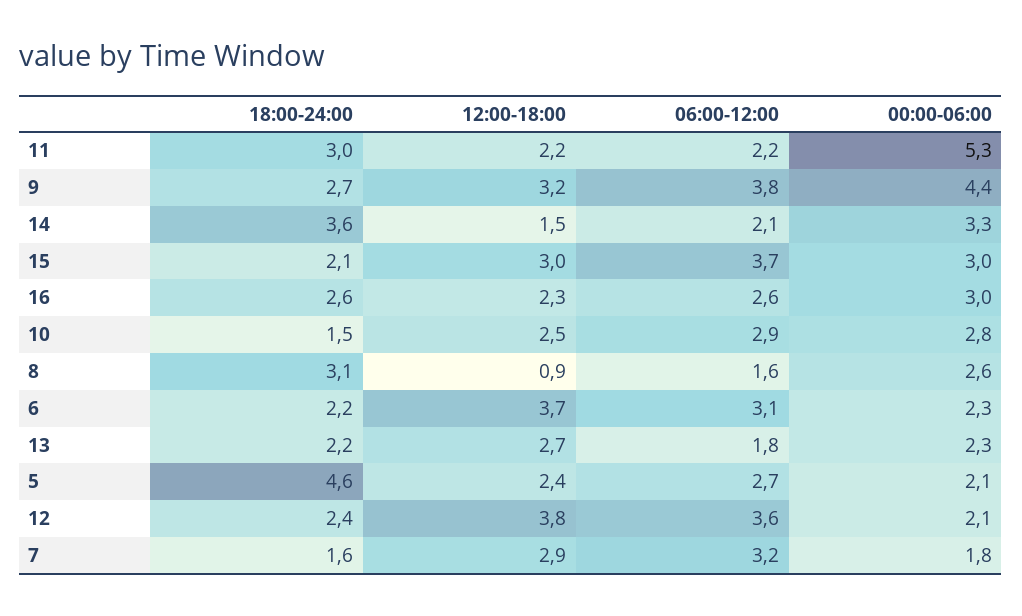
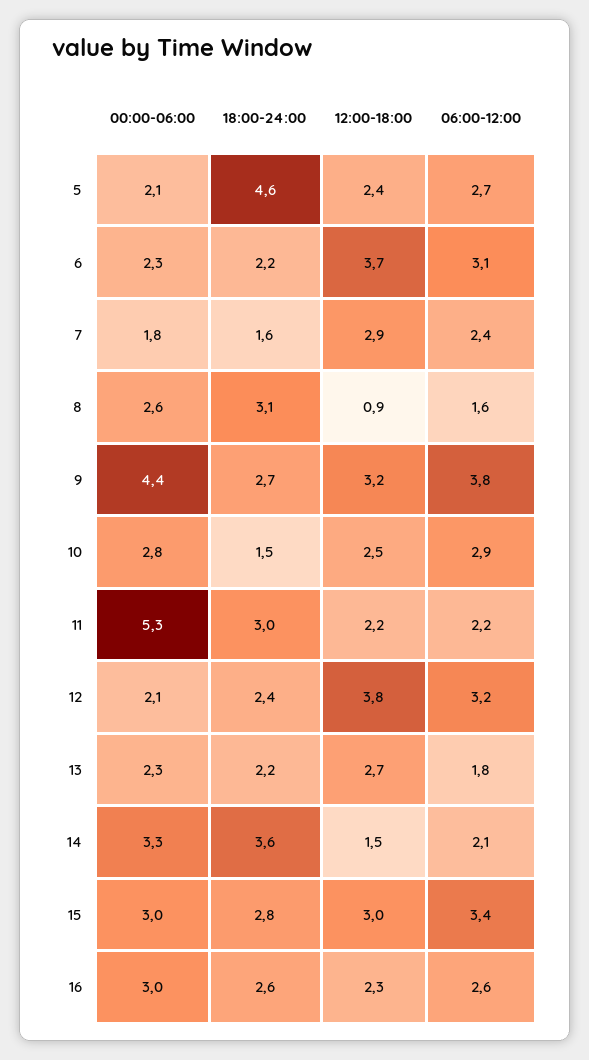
18:00-24:00, 15: 2.1 -> 2.8
06:00-12:00, 15: 3.7 -> 3.4
06:00-12:00, 12: 3.6 -> 3.2
06:00-12:00, 7: 3.2 -> 2.4

